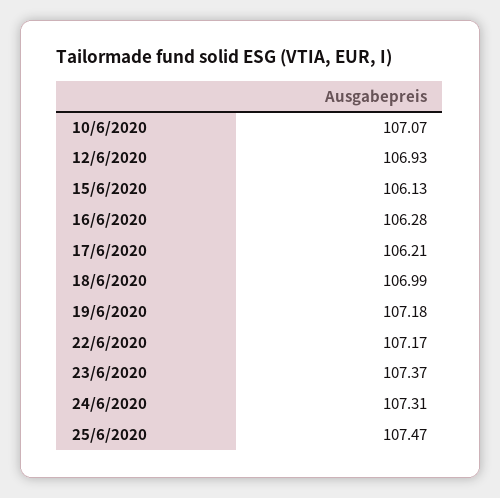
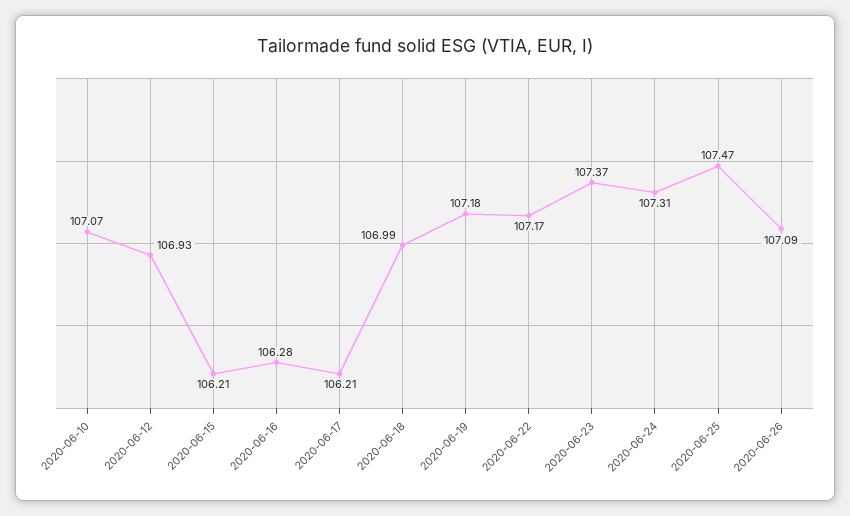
15/6/2020: 106.13 -> 106.21
2020-06-26: none -> 107.09

